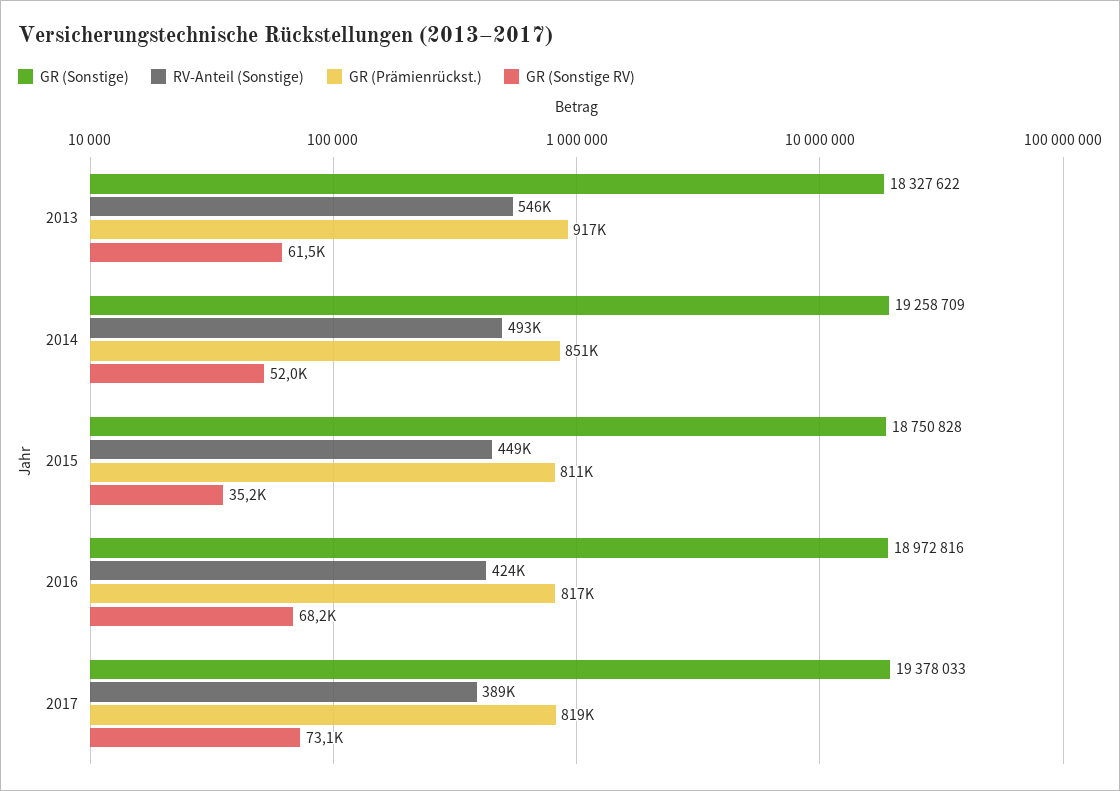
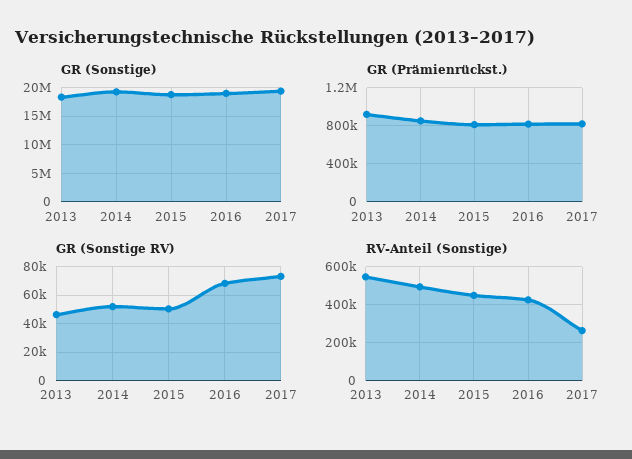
GR (Sonstige RV), 2013: 61500 -> 45000
GR (Sonstige RV), 2015: 35200 -> 50000
RV-Anteil (Sonstige), 2017: 389000 -> 250000

